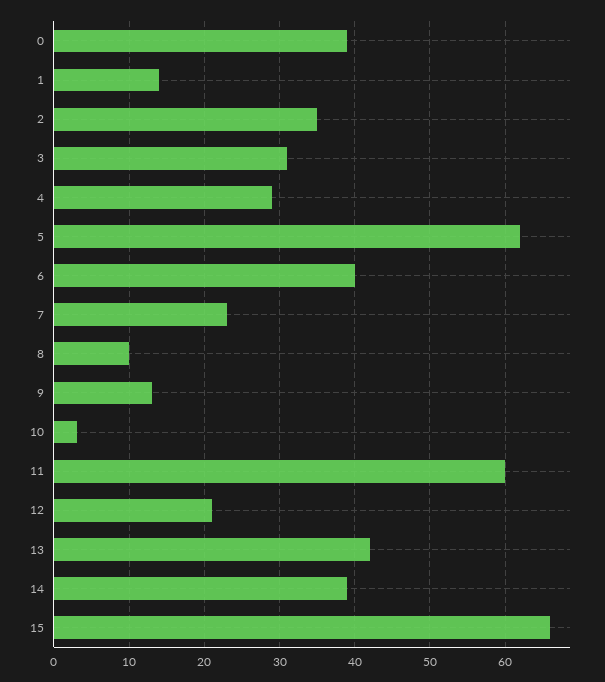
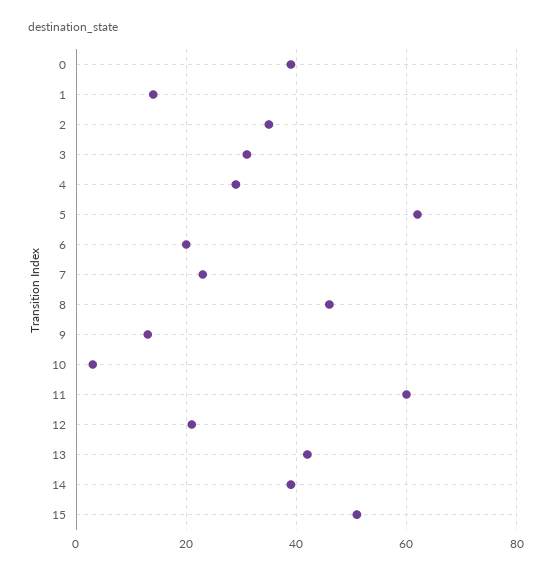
6: 40 -> 20
8: 10 -> 45
15: 66 -> 50

